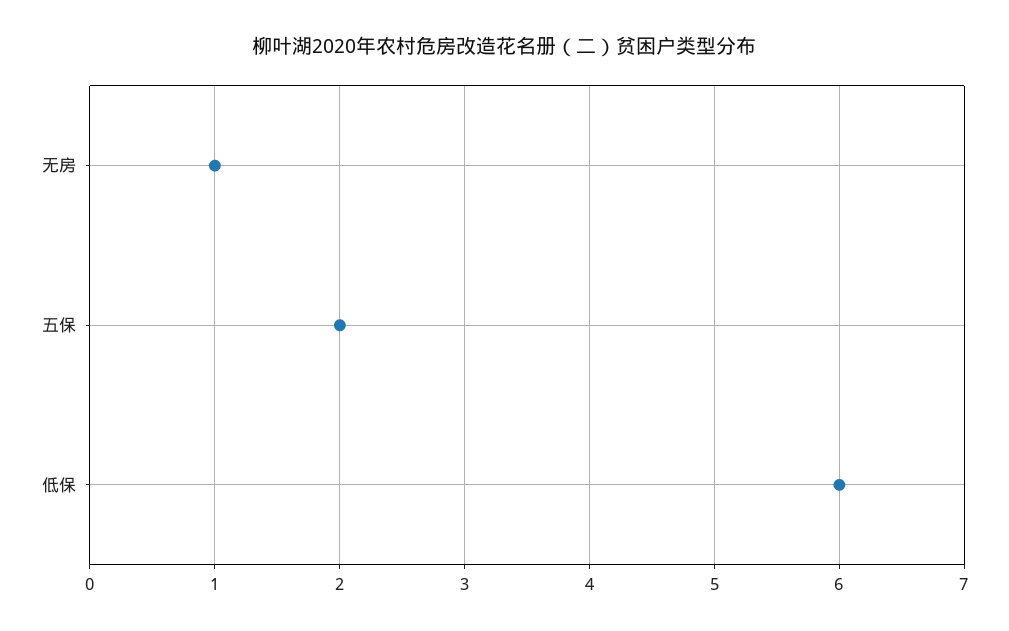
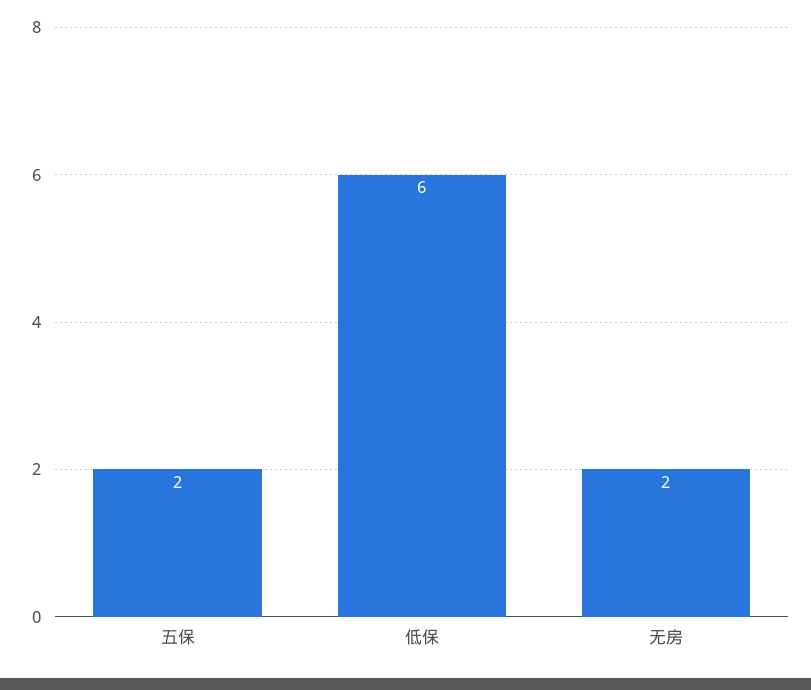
无房: 1 -> 2

